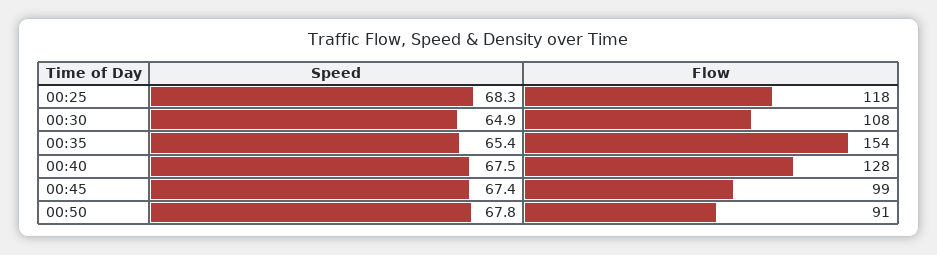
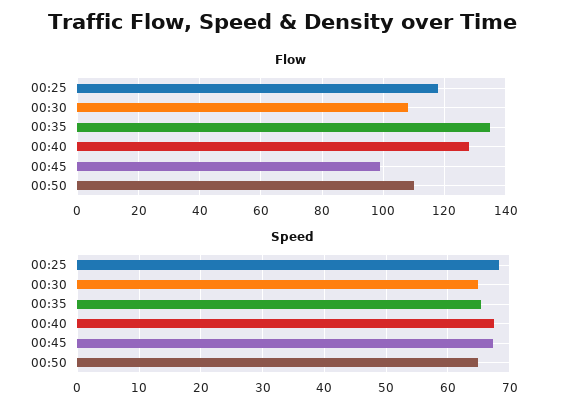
Flow, 00:35: 154 -> 135
Speed, 00:50: 67.8 -> 65
Flow, 00:50: 91 -> 110

